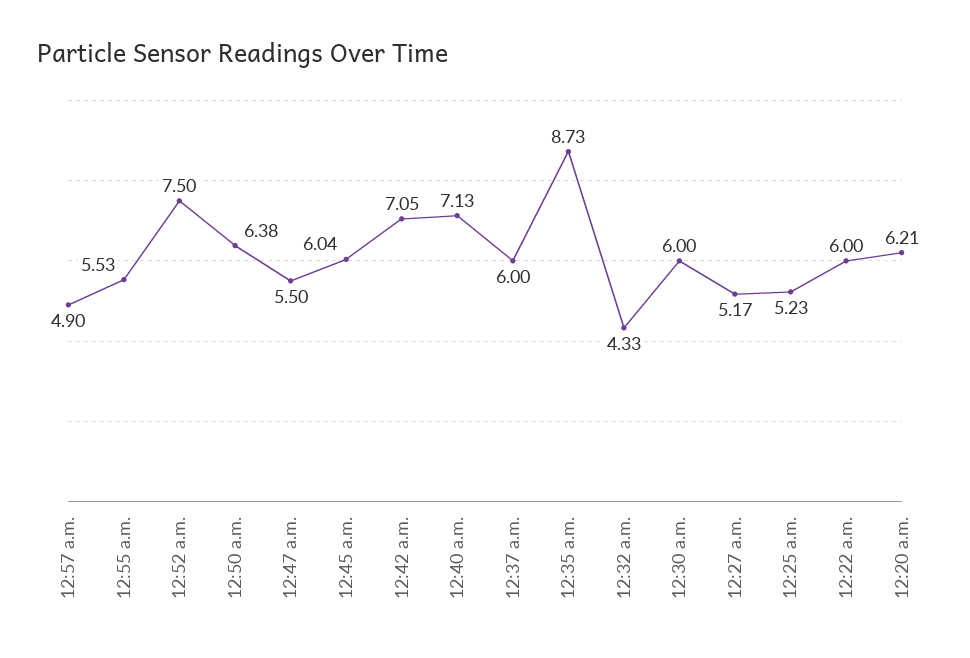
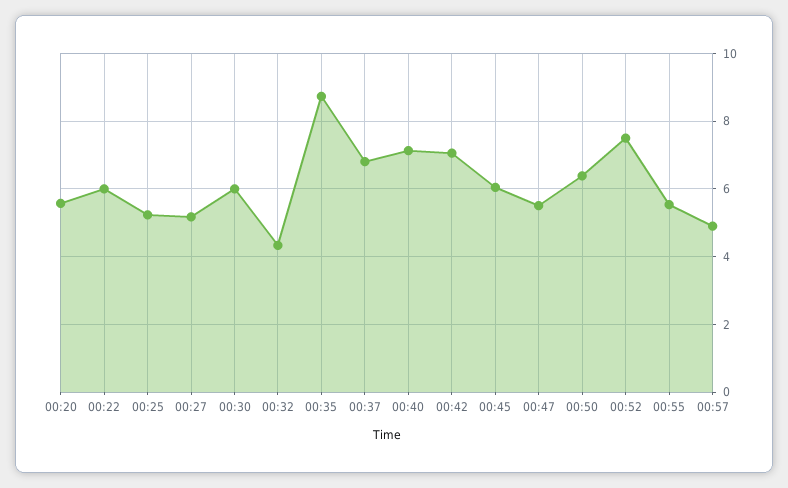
12:37 a.m.: 6 -> 6.8
12:20 a.m.: 6.21 -> 5.6

